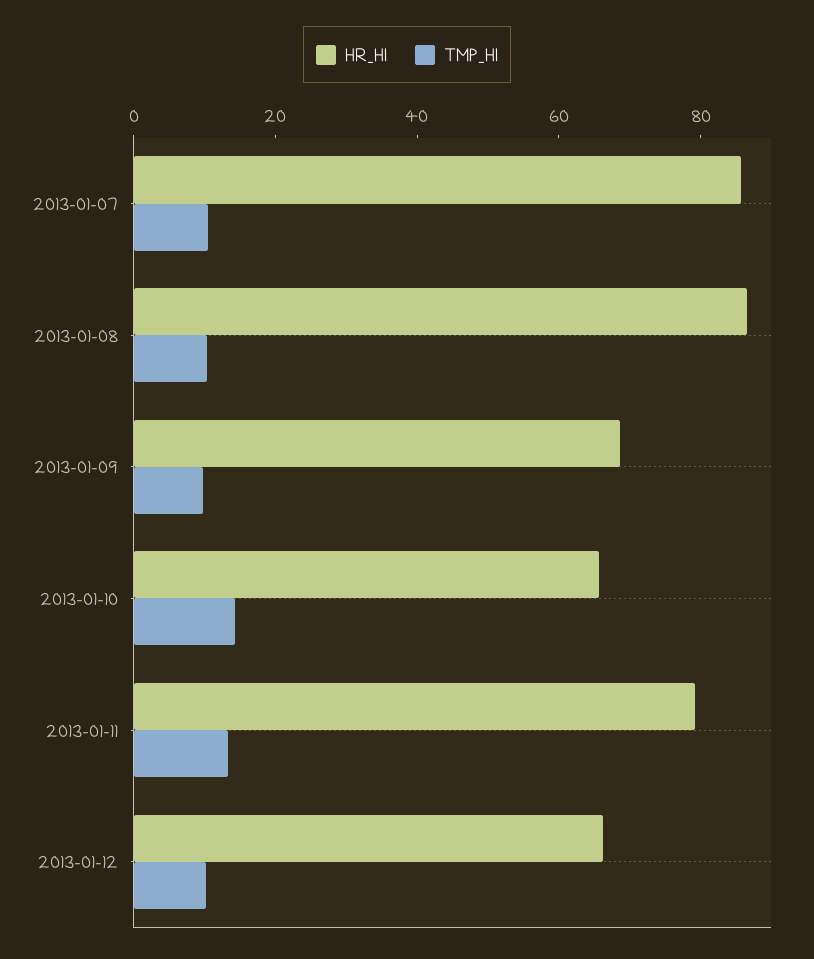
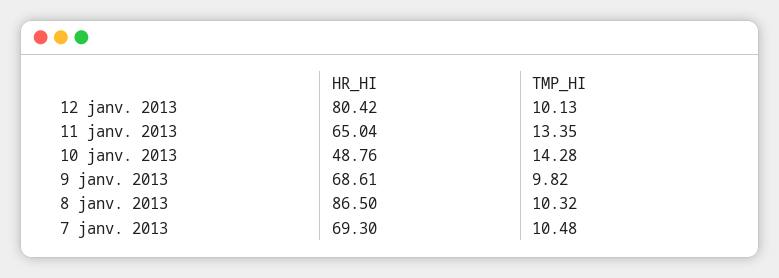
HR_HI, 2013-01-07: 85 -> 69.3
HR_HI, 2013-01-10: 65 -> 48.76
HR_HI, 2013-01-11: 80 -> 65.04
HR_HI, 2013-01-12: 65 -> 80.42

